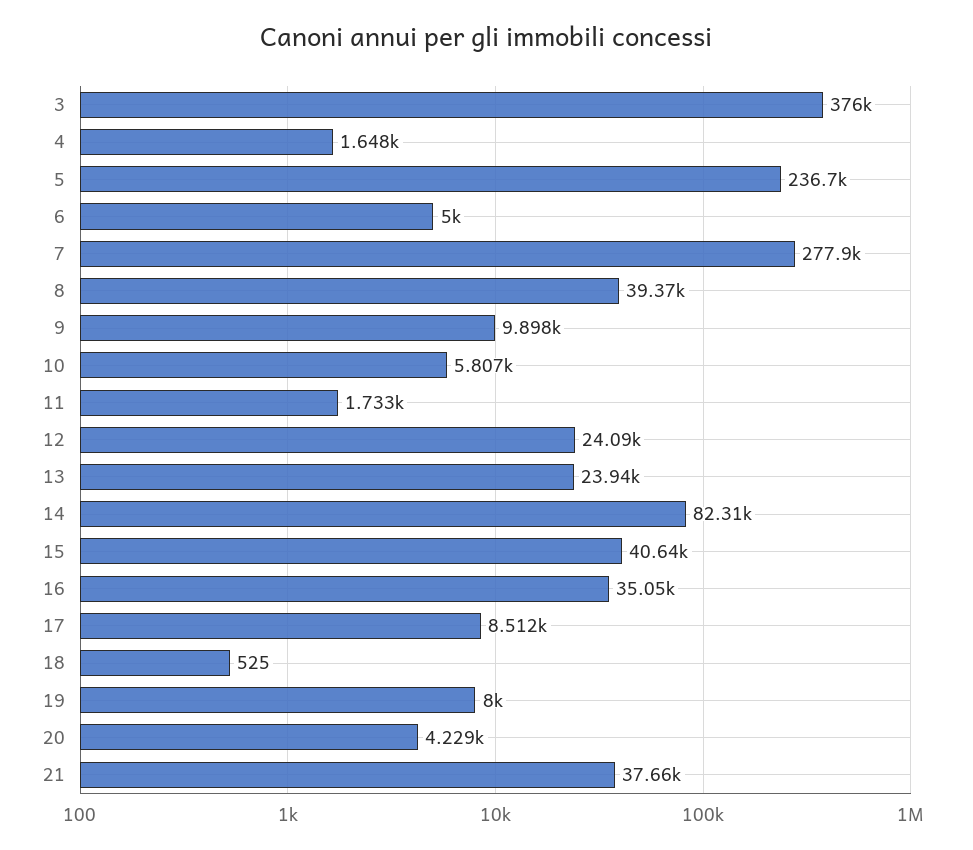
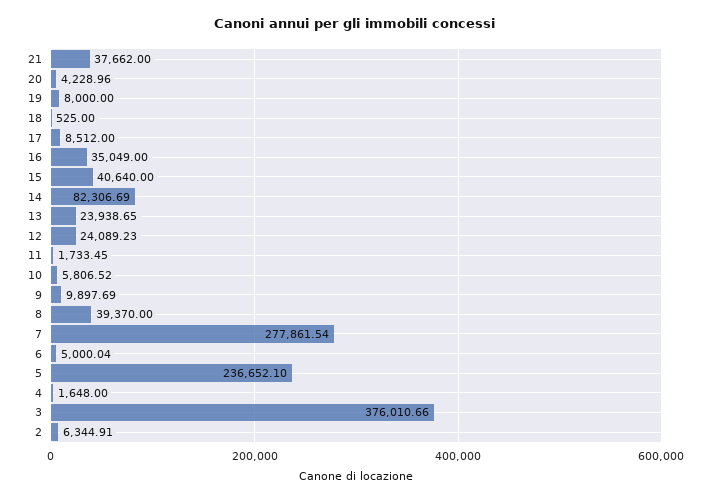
2: none -> 6344.91

